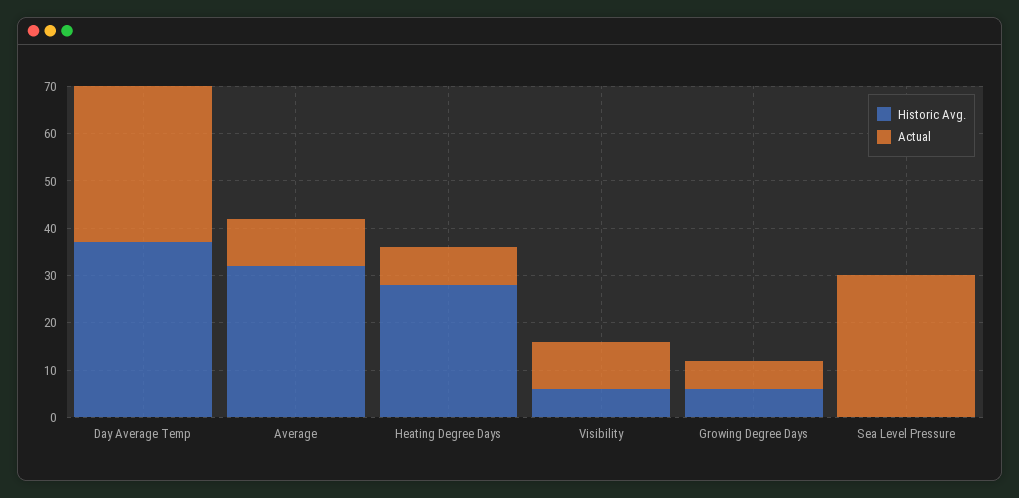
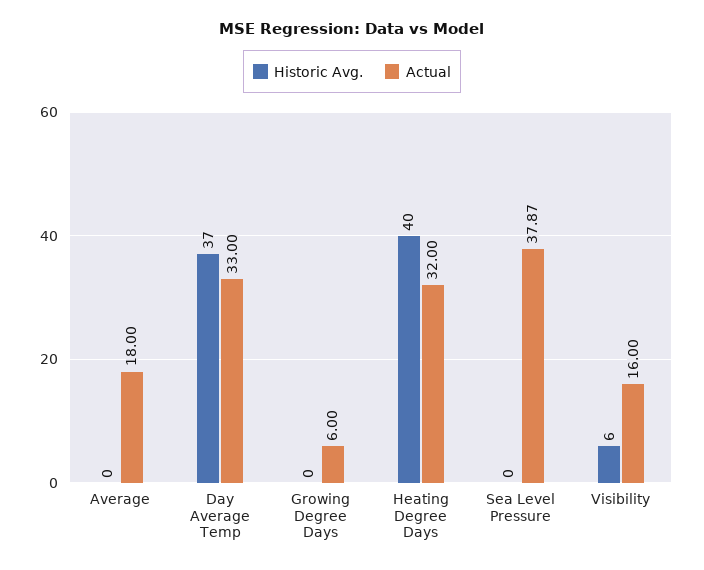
Historic Avg., Average: 32 -> 0
Actual, Average: 10 -> 18
Historic Avg., Heating Degree Days: 28 -> 40
Actual, Heating Degree Days: 8 -> 32
Actual, Visibility: 10 -> 16
Historic Avg., Growing Degree Days: 6 -> 0
Actual, Sea Level Pressure: 30 -> 37.87

